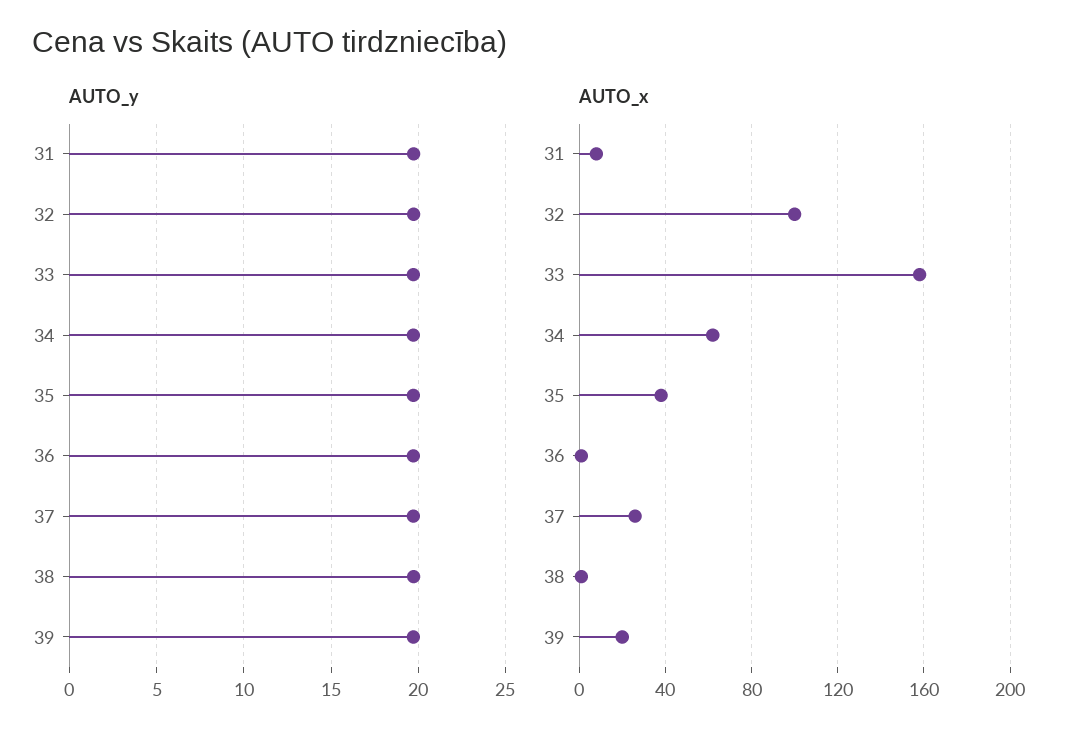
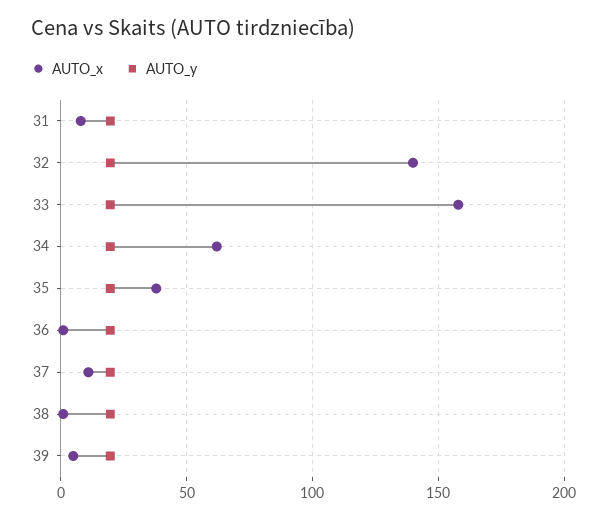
AUTO_x, 32: 100 -> 140
AUTO_x, 37: 25 -> 10
AUTO_x, 39: 20 -> 5

